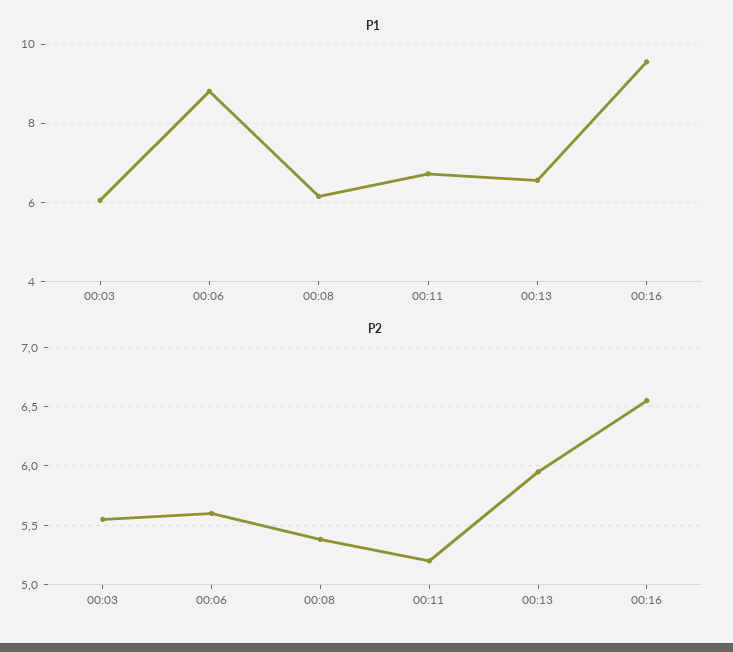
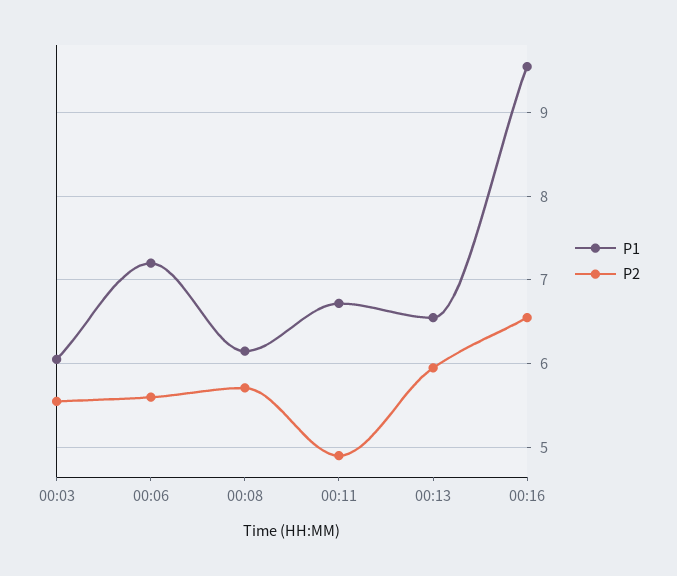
P1, 00:06: 8.8 -> 7.2
P2, 00:08: 5.4 -> 5.7
P2, 00:11: 5.2 -> 4.9

